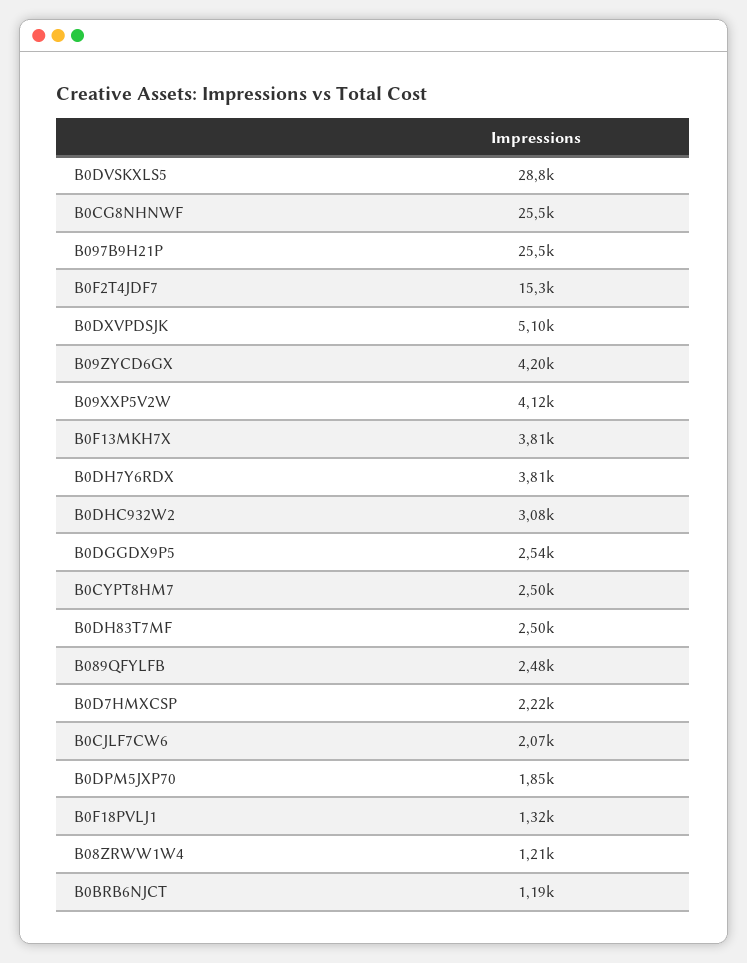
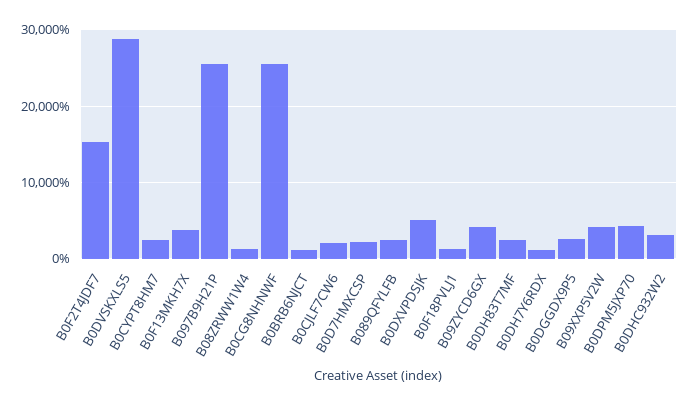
B0DH7Y6RDX: 3810 -> 1000
B0DPM5JXP70: 1850 -> 4000

